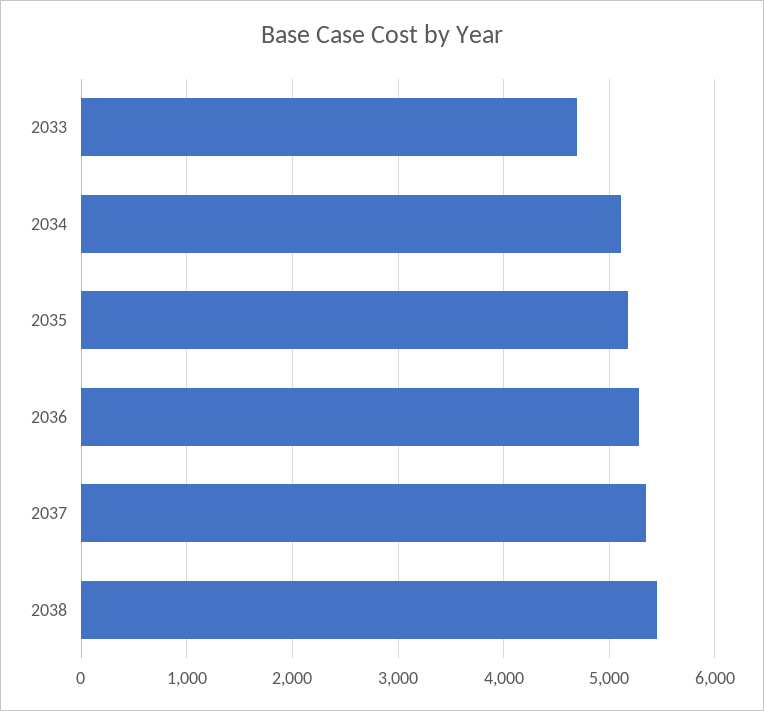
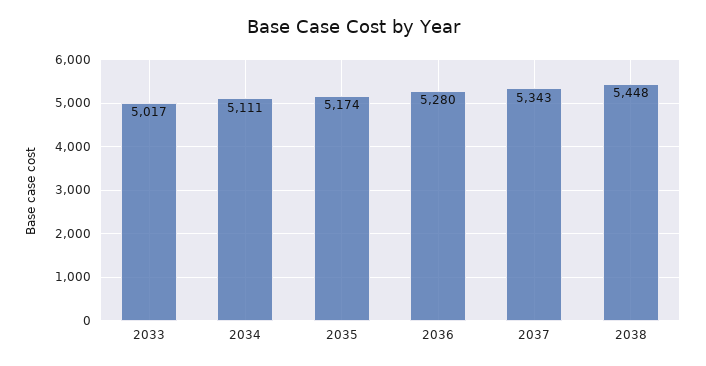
2033: 4700 -> 5017

